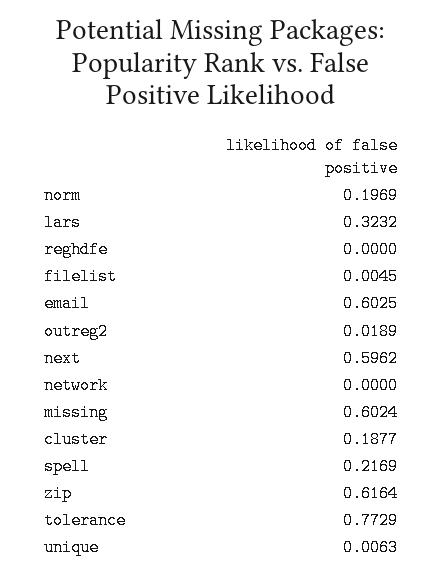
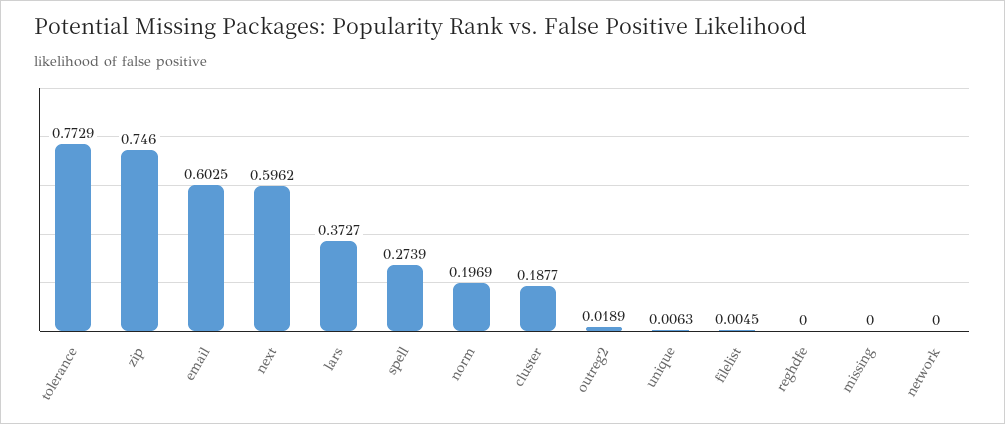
lars: 0.3232 -> 0.3727
missing: 0.6024 -> 0
spell: 0.2169 -> 0.2739
zip: 0.6164 -> 0.746

